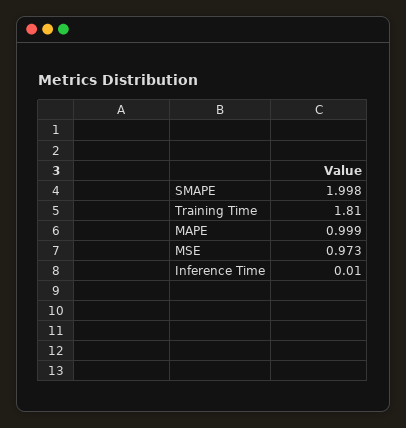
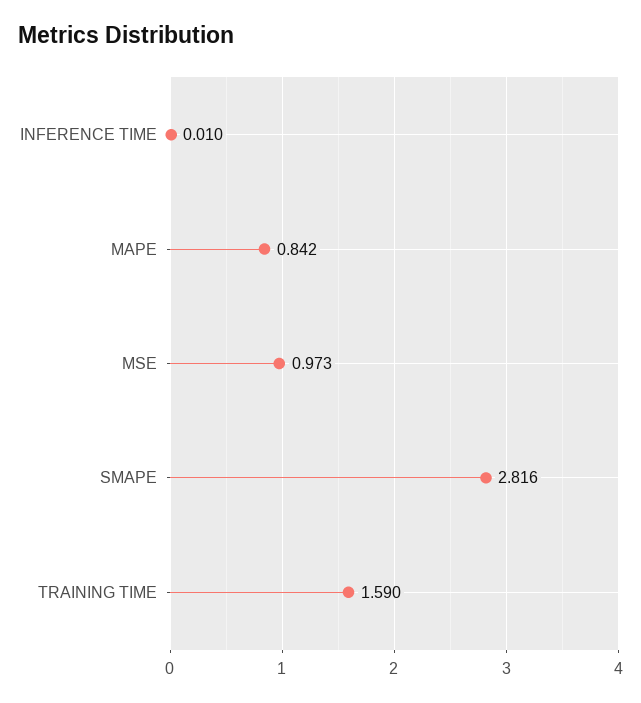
SMAPE: 1.998 -> 2.816
Training Time: 1.81 -> 1.59
MAPE: 0.999 -> 0.842

